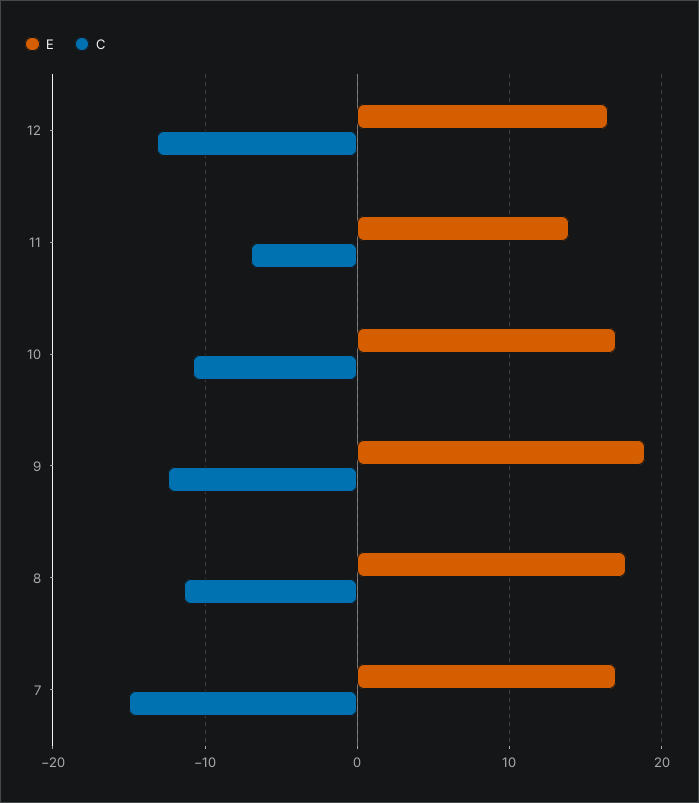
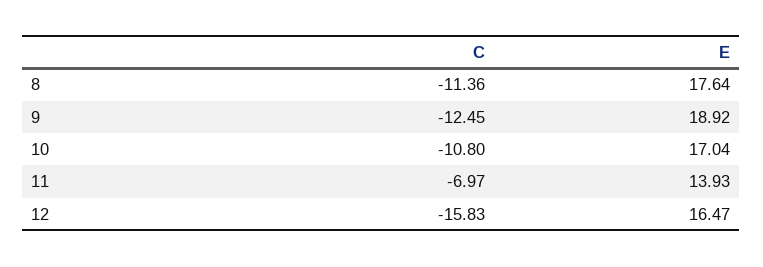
C, 12: -13 -> -15.83
E, 7: 17 -> none
C, 7: -15 -> none

